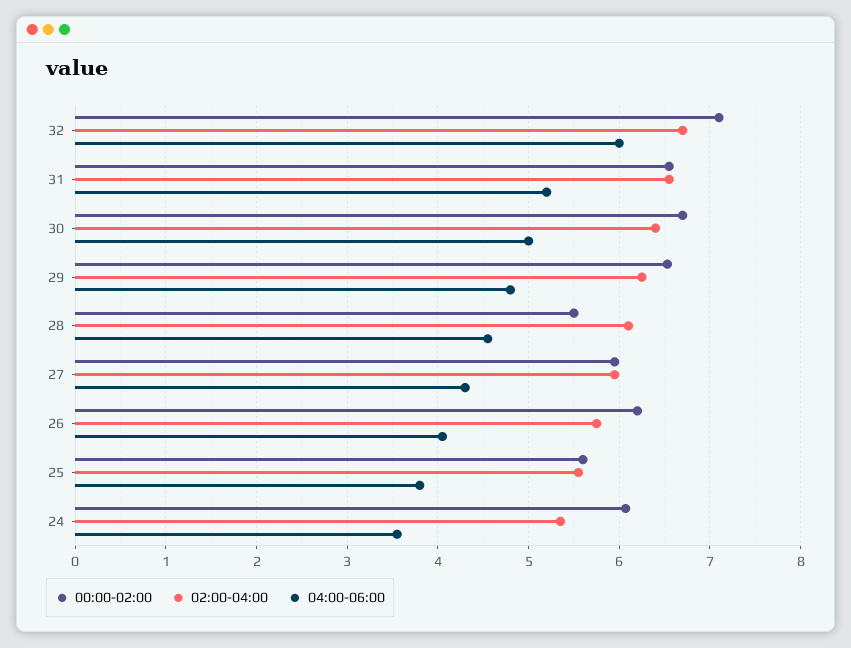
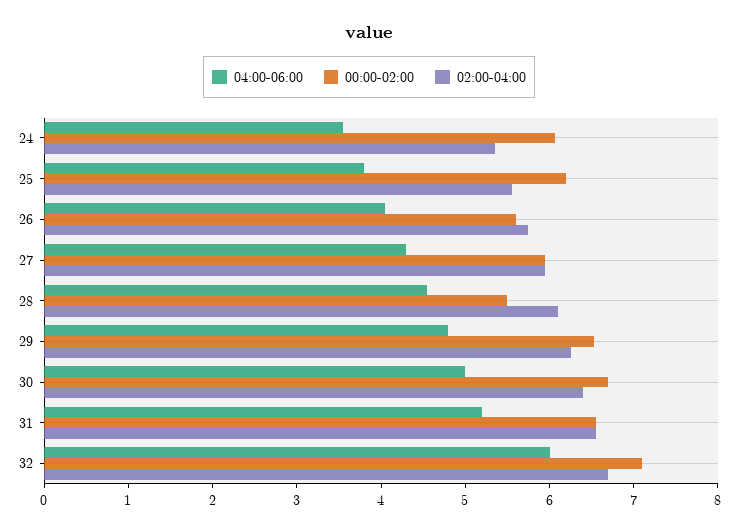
00:00-02:00, 26: 6.2 -> 5.6
00:00-02:00, 25: 5.6 -> 6.2

